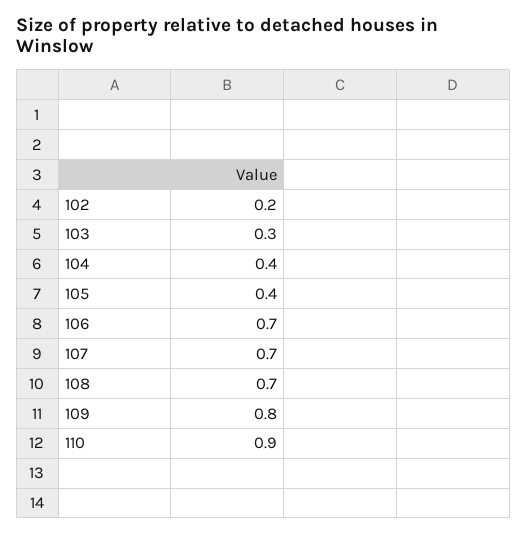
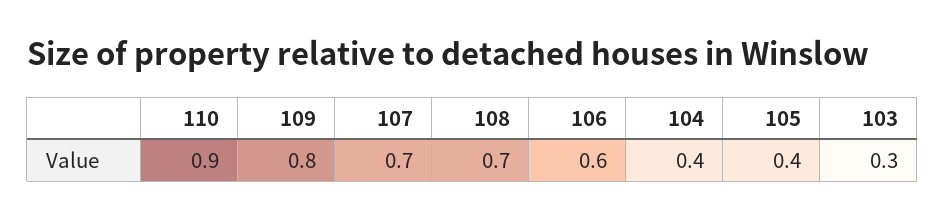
102: 0.2 -> none
106: 0.7 -> 0.6

